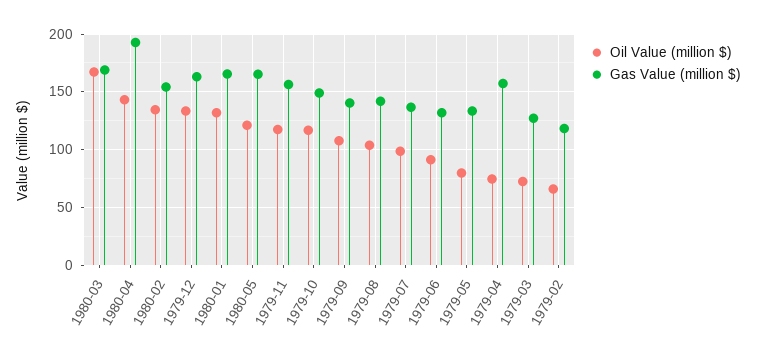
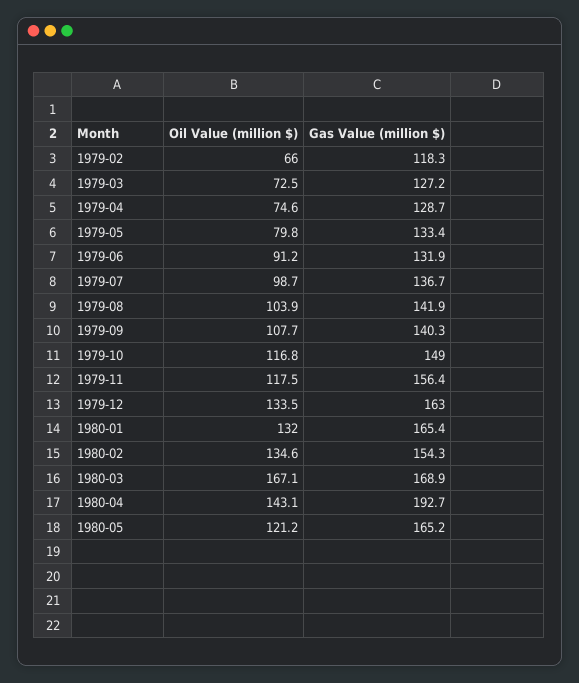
Gas Value (million $), 1979-04: 160 -> 128.7

